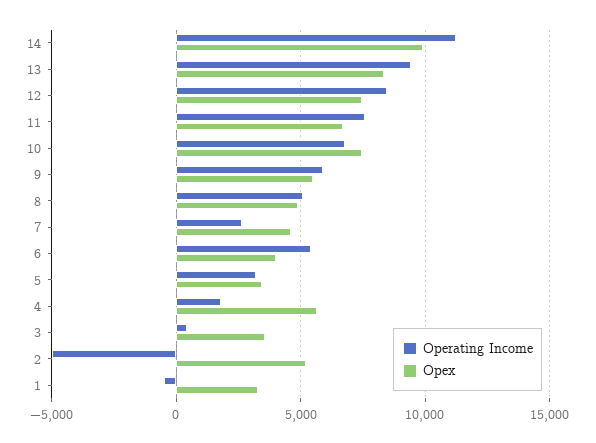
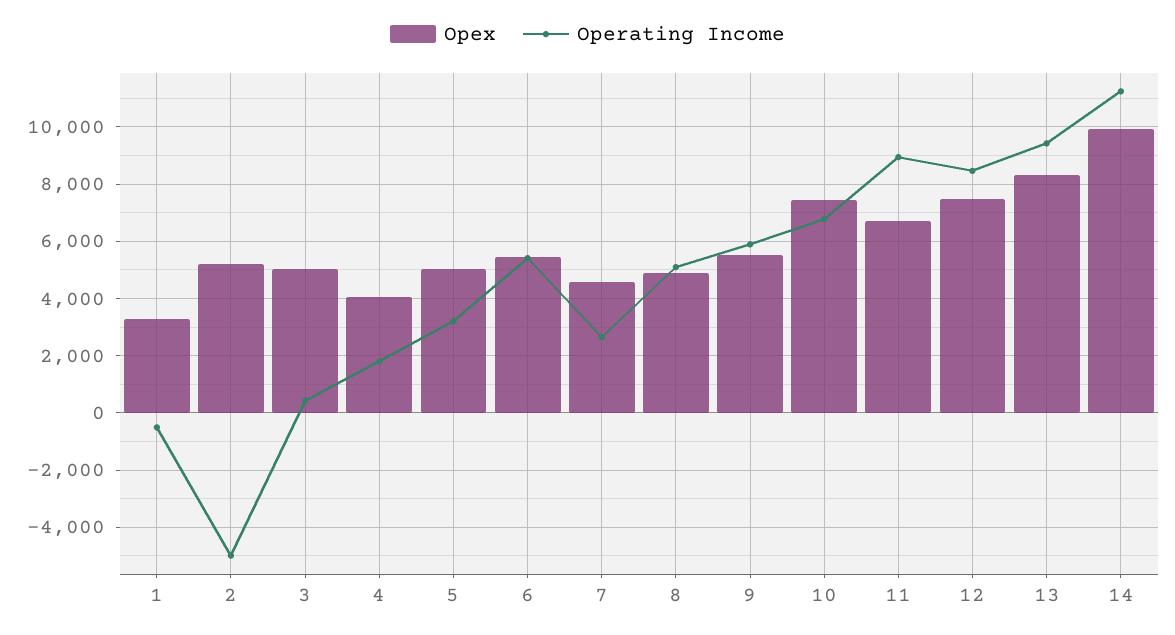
Operating Income, 11: 7500 -> 9000
Opex, 6: 4000 -> 5500
Opex, 5: 3500 -> 5000
Opex, 4: 5500 -> 4000
Opex, 3: 3500 -> 5000

